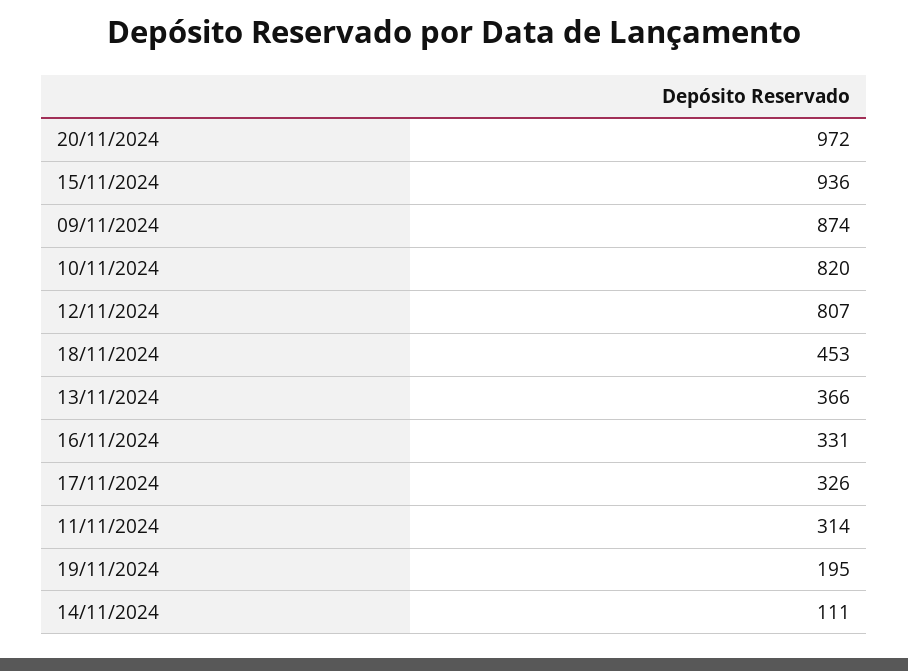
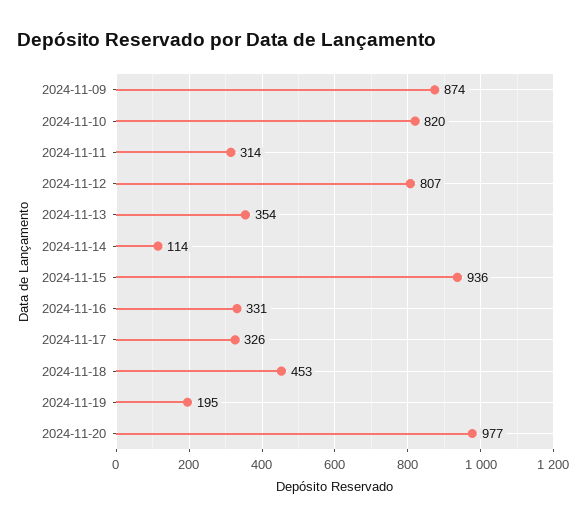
20/11/2024: 972 -> 977
13/11/2024: 366 -> 354
14/11/2024: 111 -> 114

